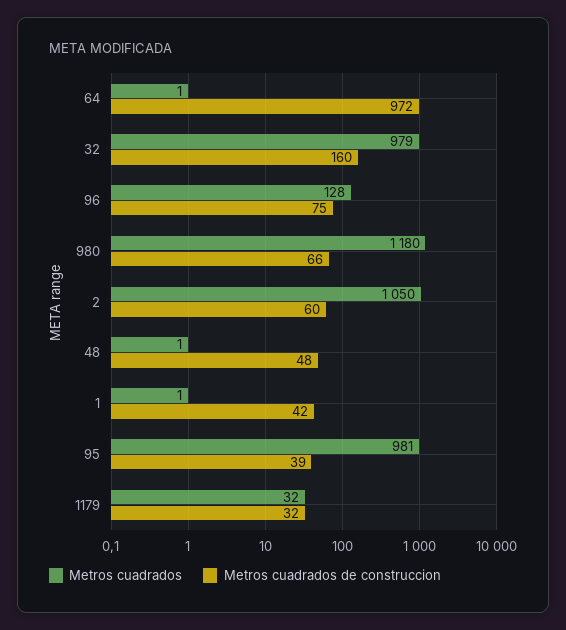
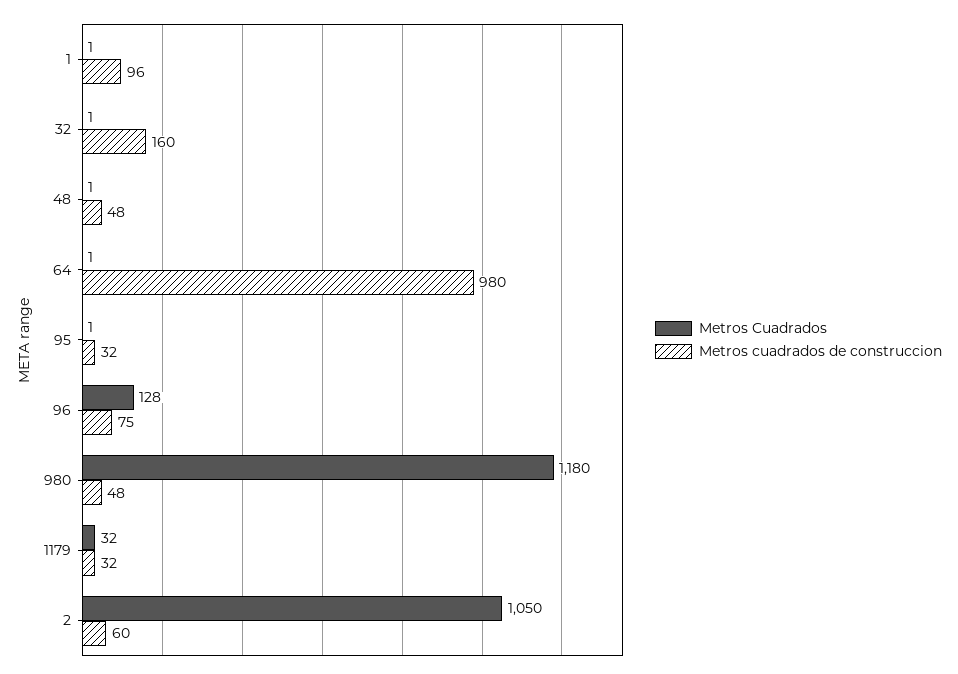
Metros cuadrados de construccion, 64: 972 -> 980
Metros cuadrados, 32: 979 -> 1
Metros cuadrados de construccion, 980: 66 -> 48
Metros cuadrados de construccion, 1: 42 -> 96
Metros cuadrados, 95: 981 -> 1
Metros cuadrados de construccion, 95: 39 -> 32

